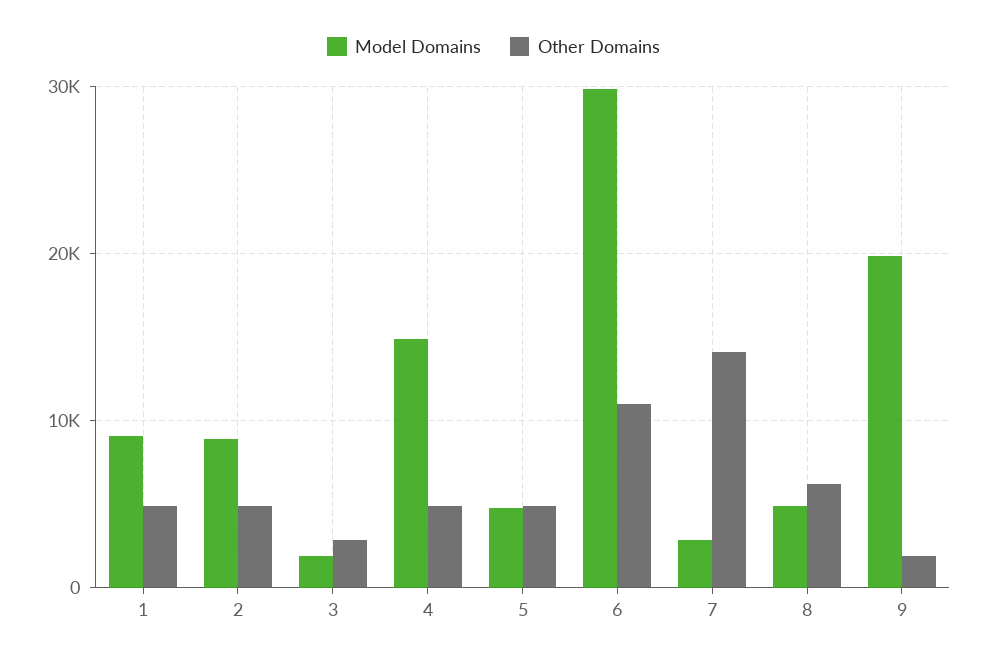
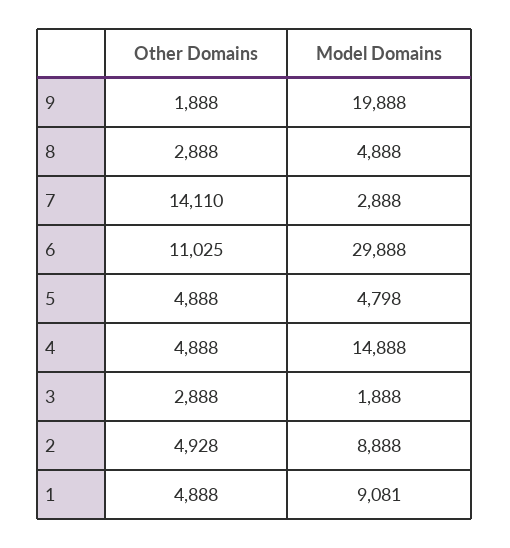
Other Domains, 8: 6000 -> 2888

